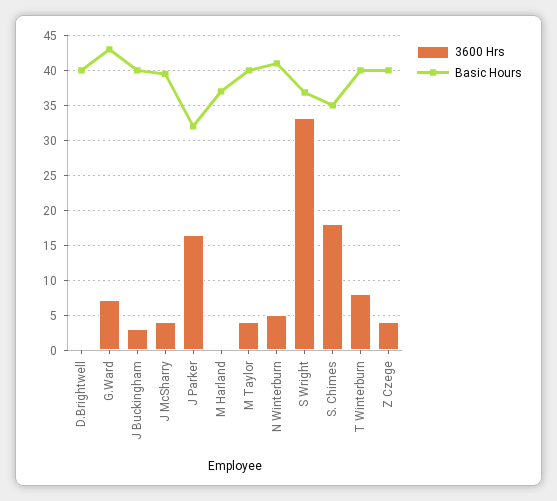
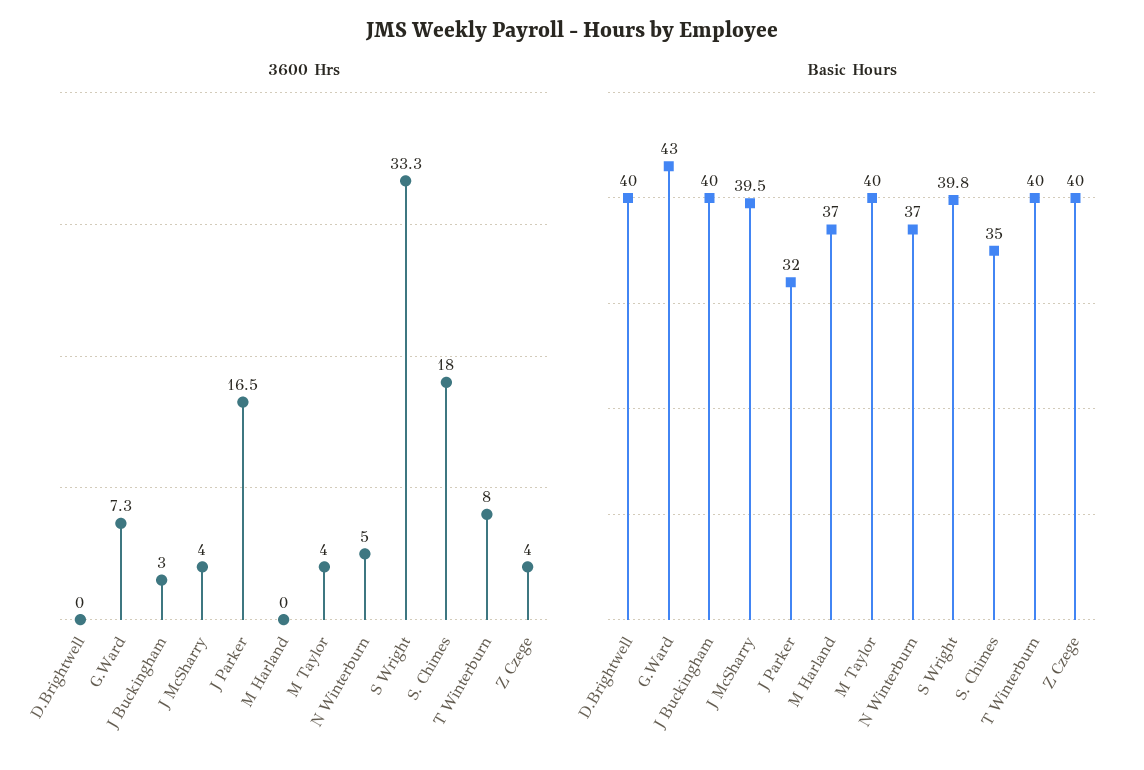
Basic Hours, N Winterburn: 41 -> 37
Basic Hours, S Wright: 37 -> 39.8

